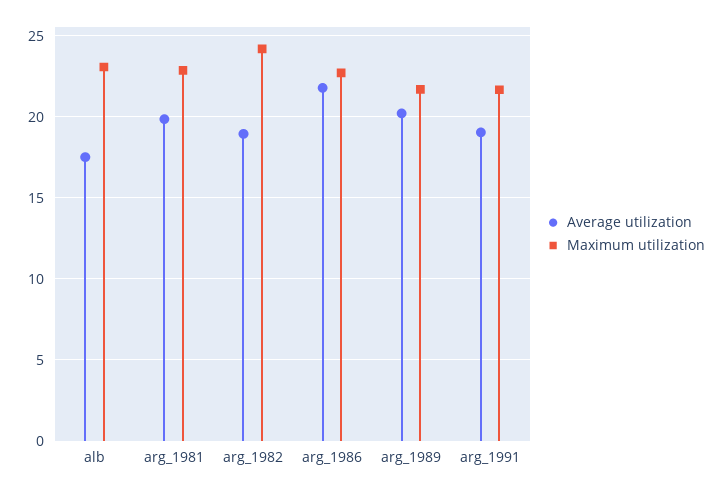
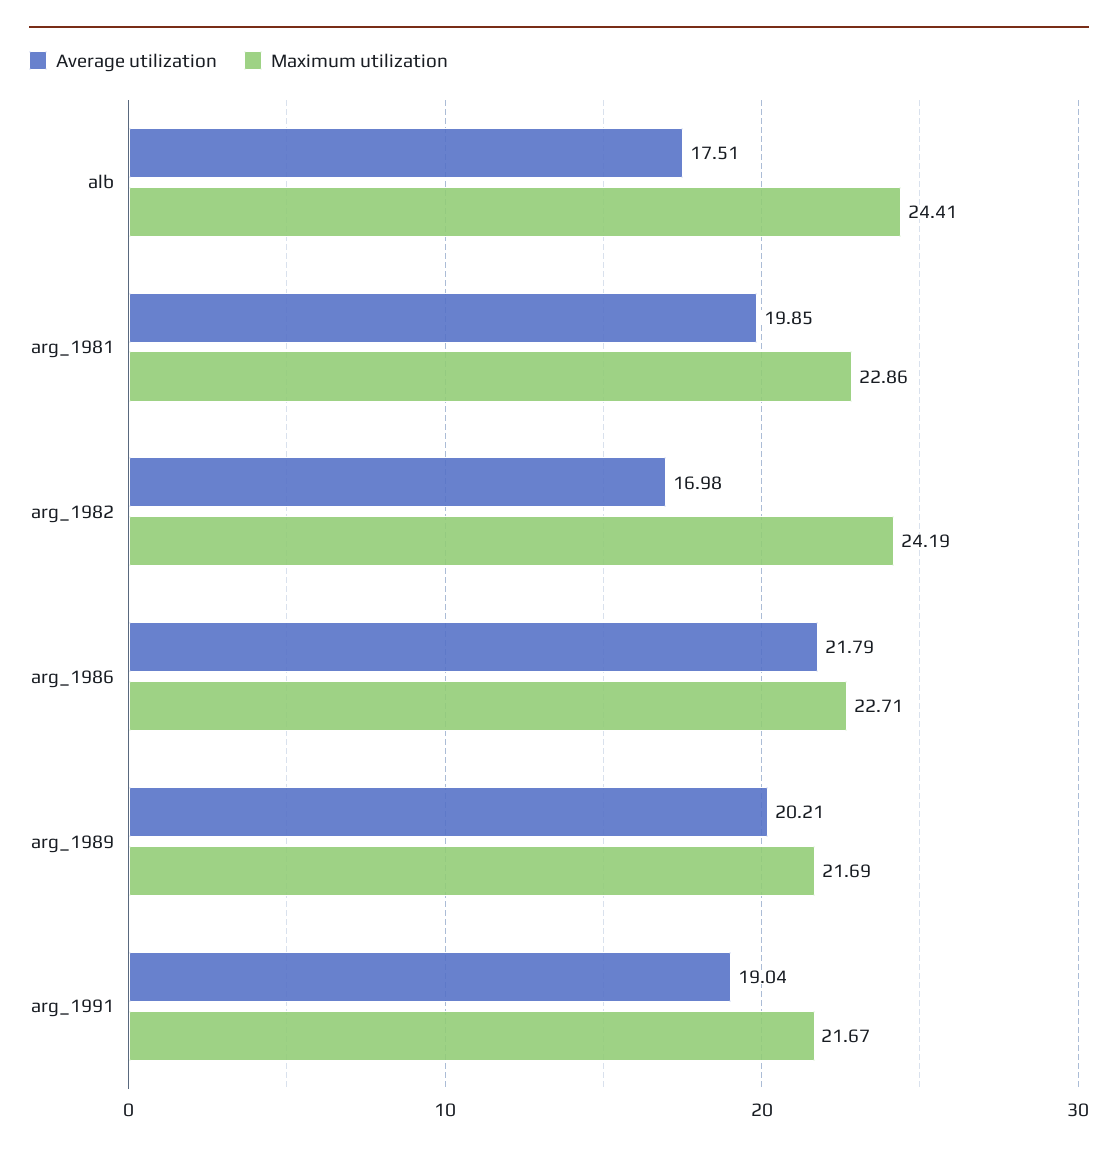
Maximum utilization, alb: 23 -> 24.41
Average utilization, arg_1982: 19 -> 16.98

